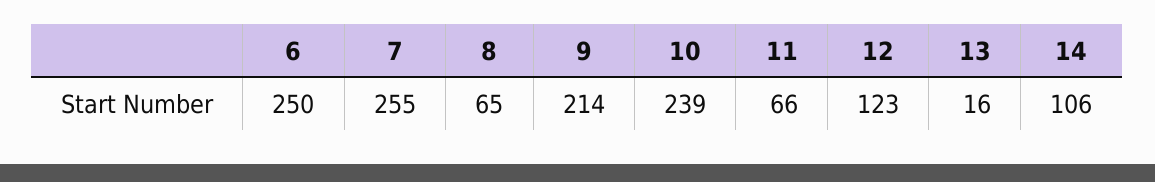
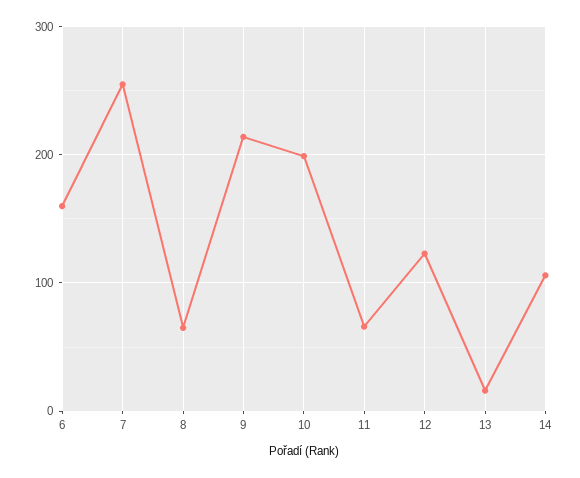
6: 250 -> 160
10: 239 -> 200

